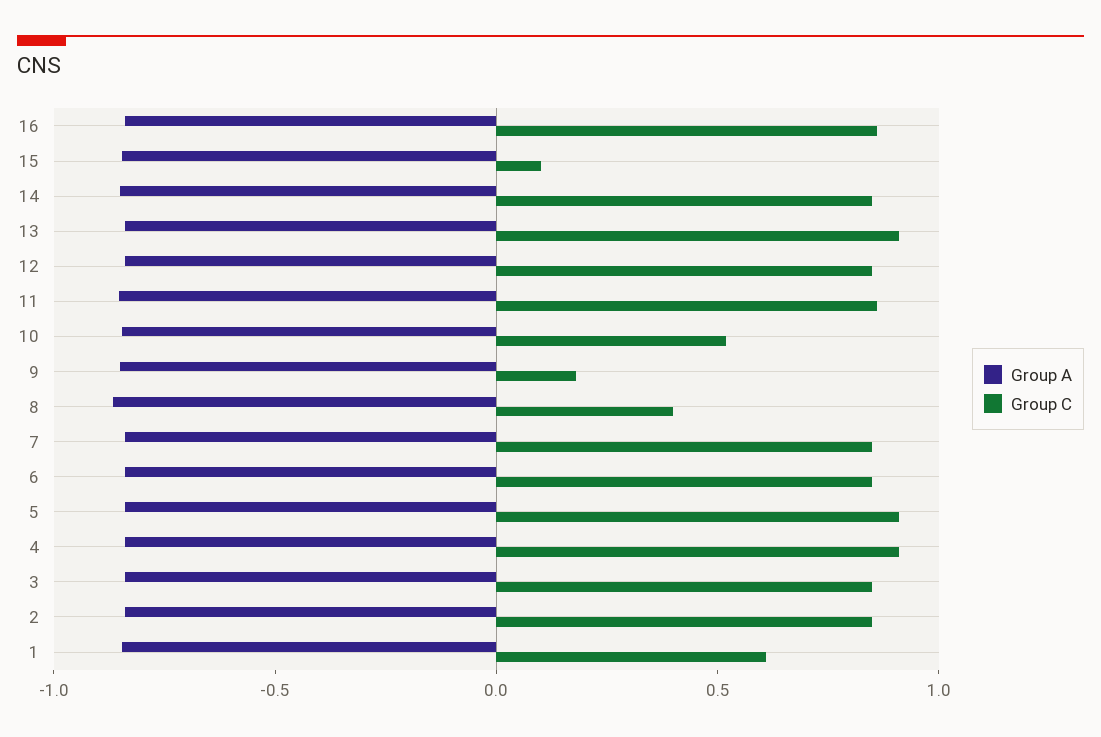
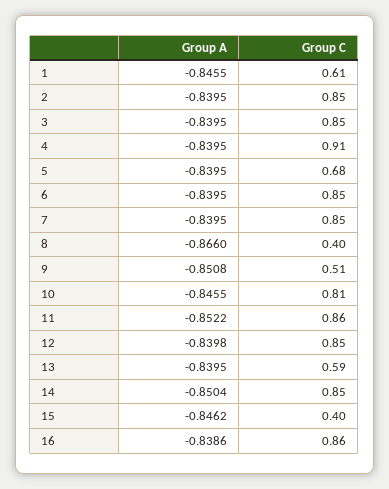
Group C, 15: 0.1 -> 0.4
Group C, 13: 0.9 -> 0.59
Group C, 10: 0.5 -> 0.81
Group C, 9: 0.2 -> 0.51
Group C, 5: 0.9 -> 0.68

